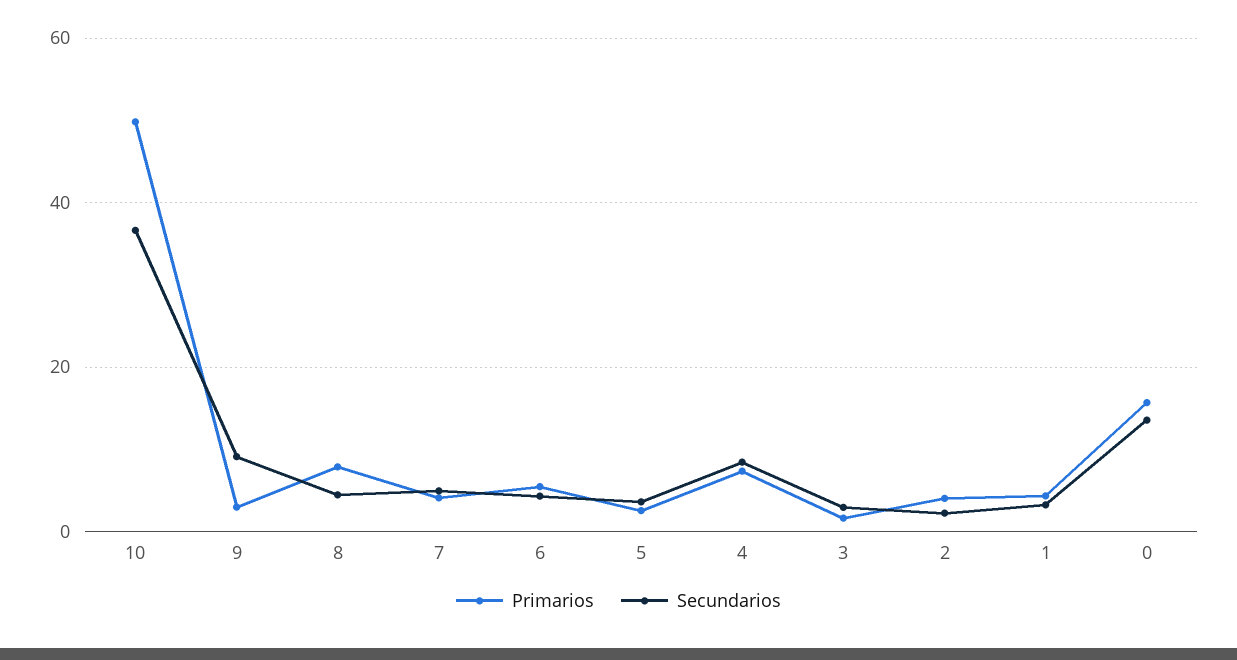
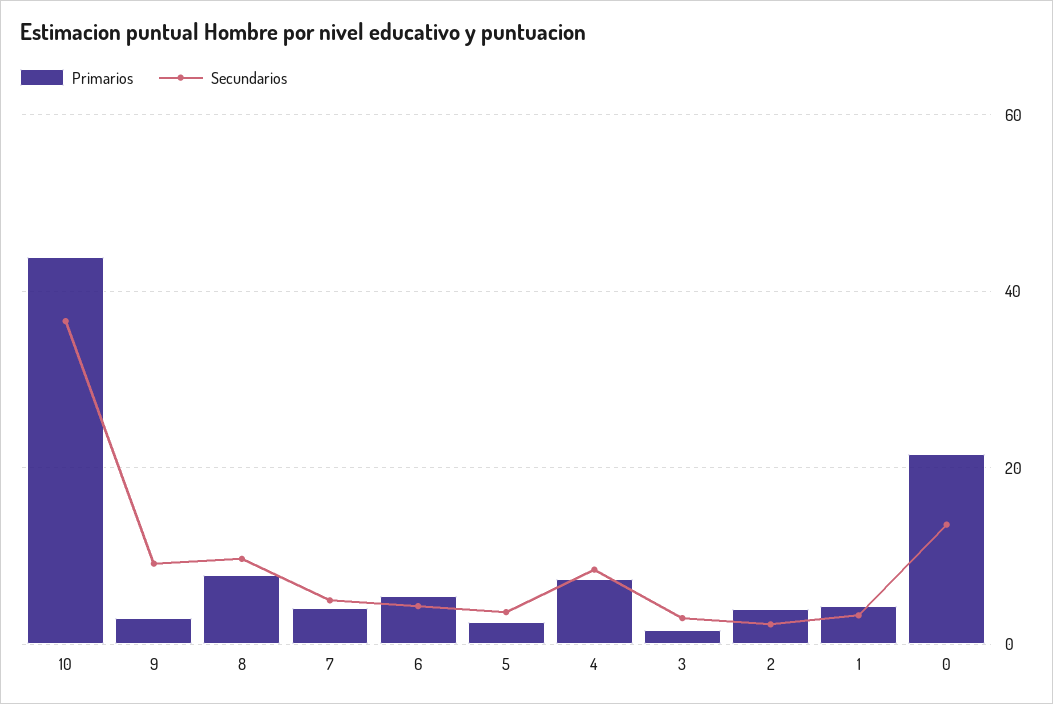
Primarios, 10: 50 -> 44
Secundarios, 8: 4 -> 10
Primarios, 0: 16 -> 22

